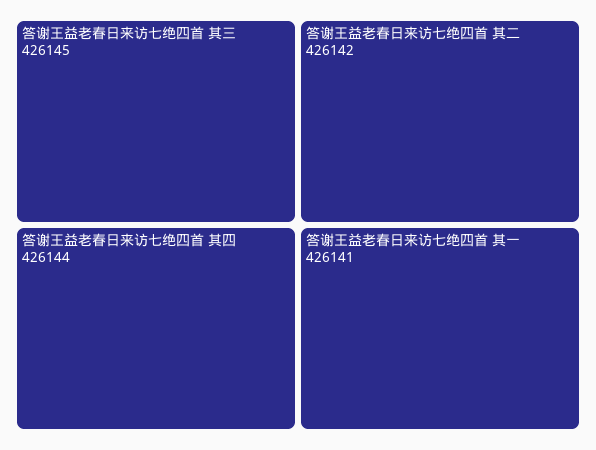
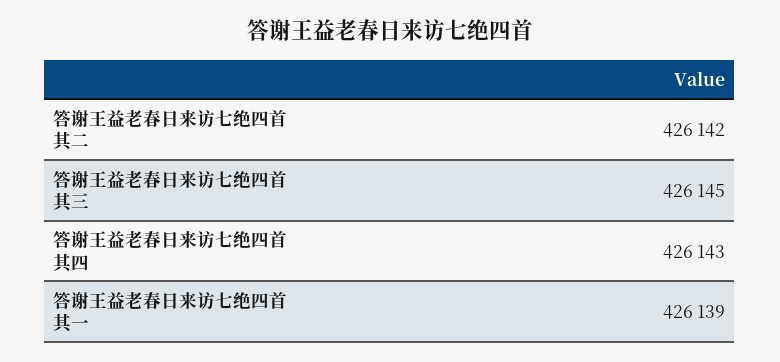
答谢王益老春日来访七绝四首 其四: 426144 -> 426143
答谢王益老春日来访七绝四首 其一: 426141 -> 426139

